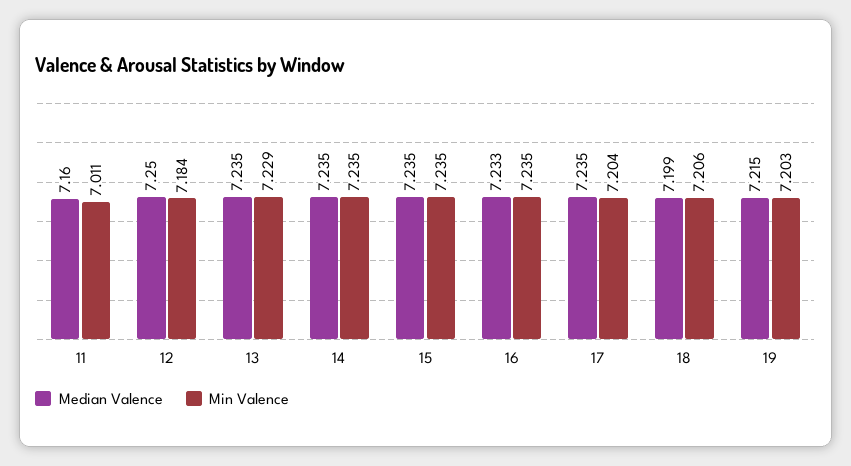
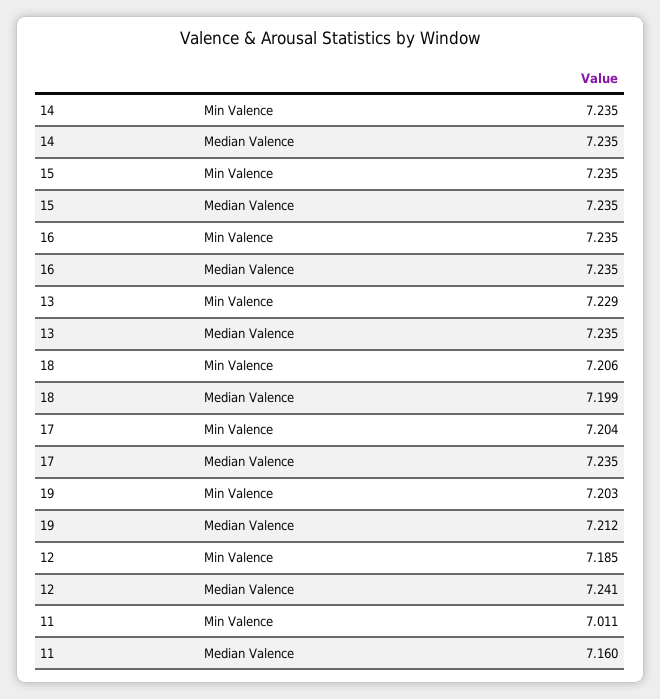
Median Valence, 12: 7.25 -> 7.241
Min Valence, 12: 7.184 -> 7.185
Median Valence, 16: 7.233 -> 7.235
Median Valence, 19: 7.215 -> 7.212

